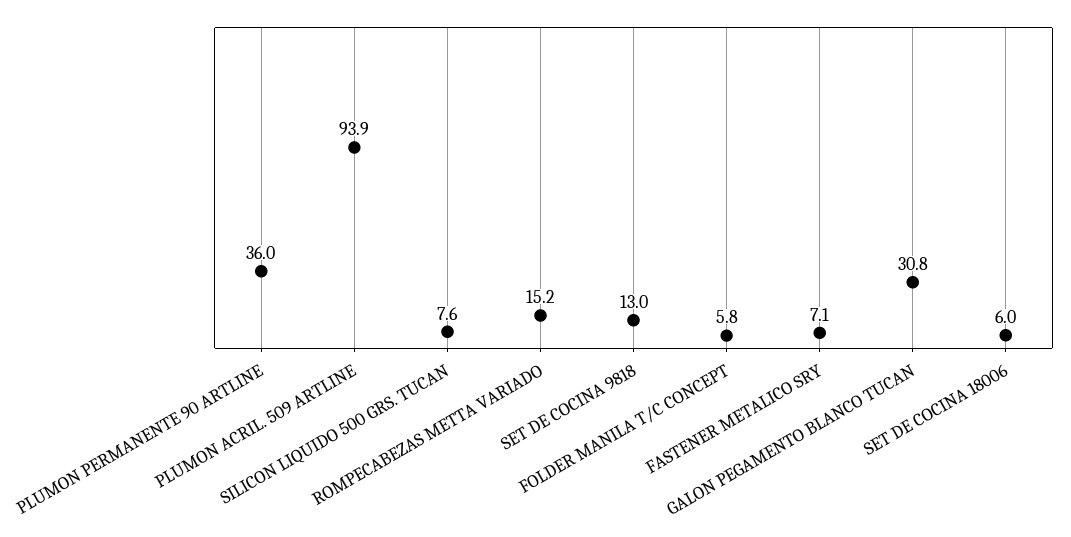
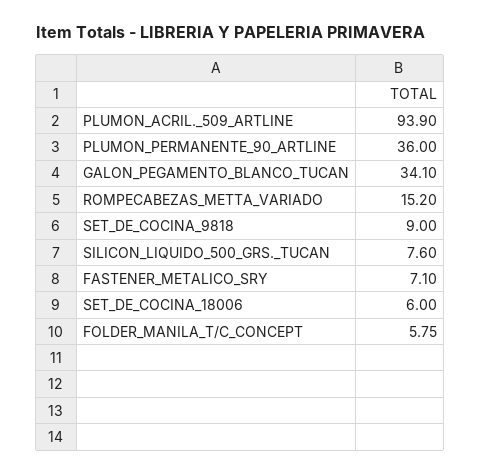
SET DE COCINA 9818: 13 -> 9
GALON PEGAMENTO BLANCO TUCAN: 30.8 -> 34.1

